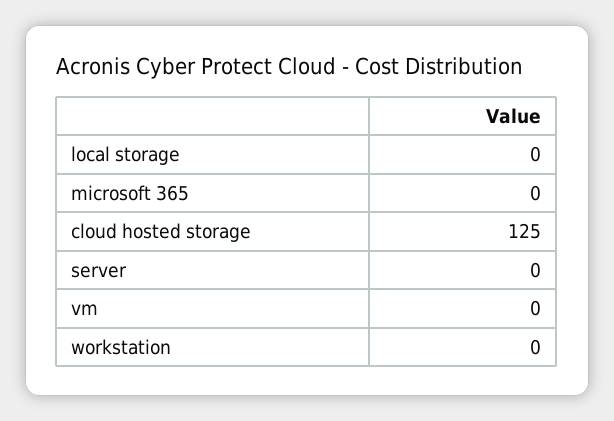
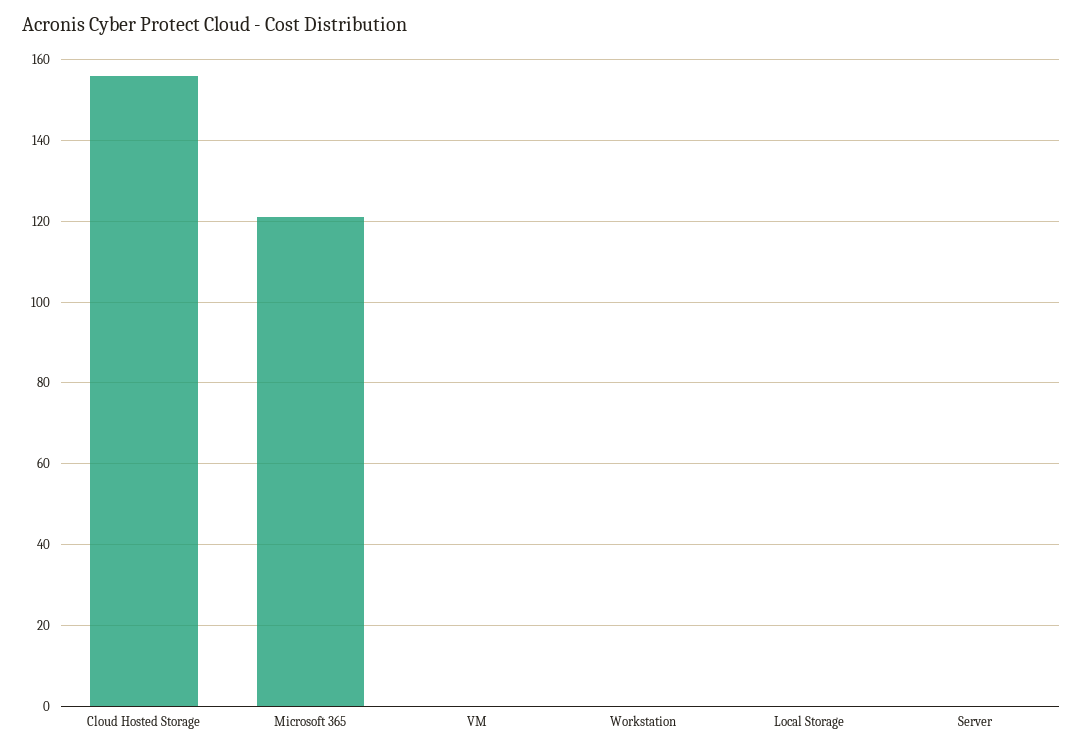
microsoft 365: 0 -> 120
cloud hosted storage: 125 -> 155

